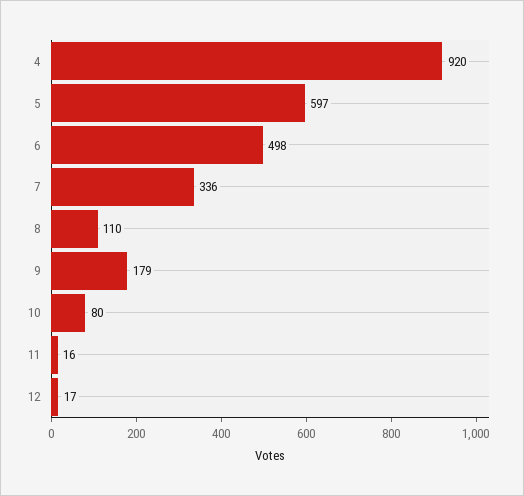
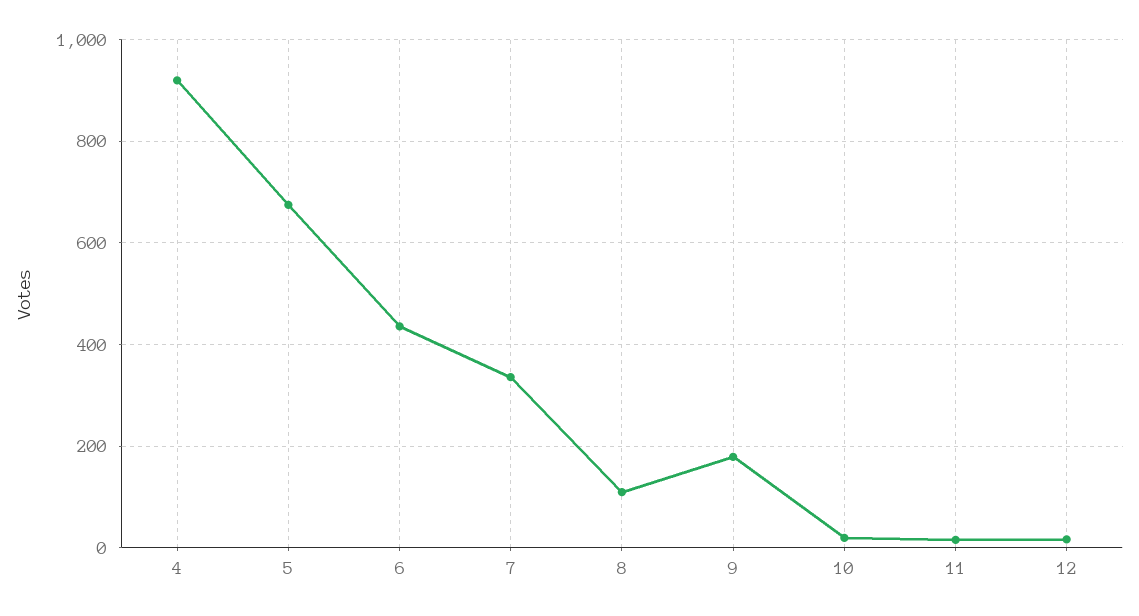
5: 597 -> 680
6: 498 -> 440
10: 80 -> 20

